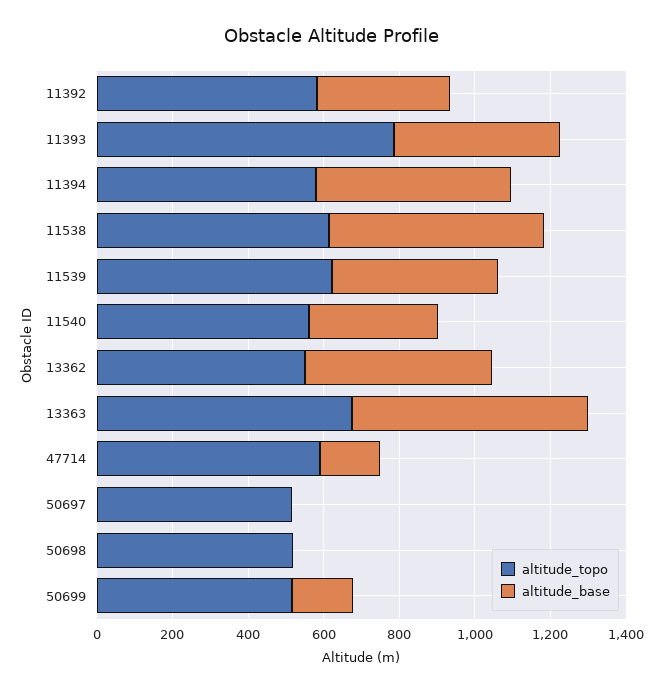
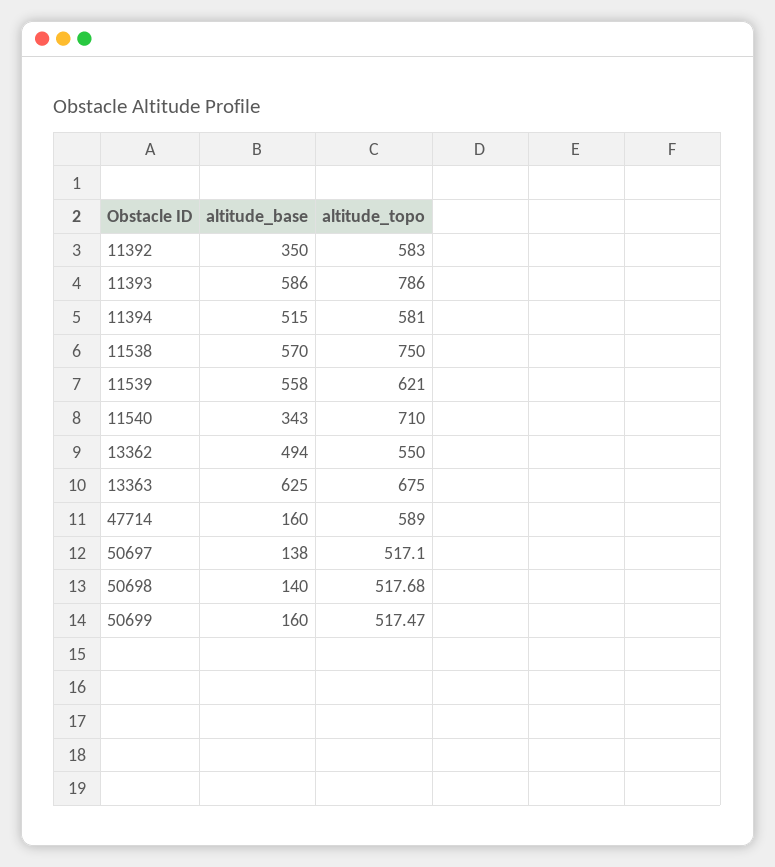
altitude_base, 11393: 450 -> 586
altitude_topo, 11538: 600 -> 750
altitude_base, 11539: 450 -> 558
altitude_topo, 11540: 550 -> 710
altitude_base, 50697: 0 -> 138
altitude_base, 50698: 0 -> 140

